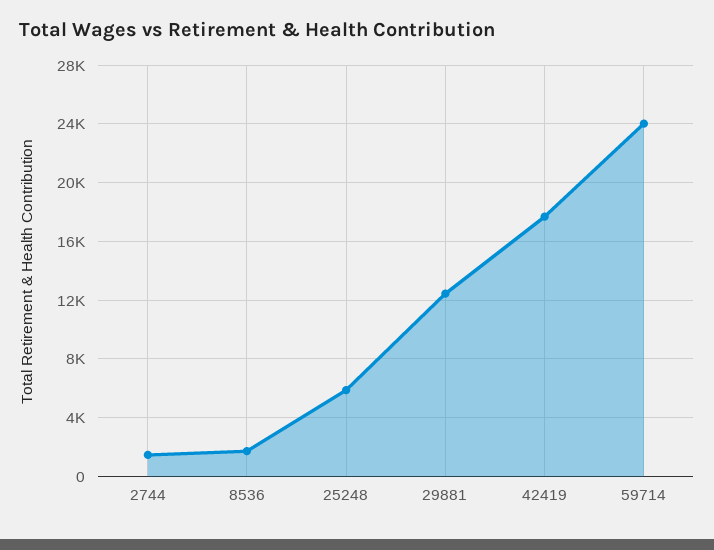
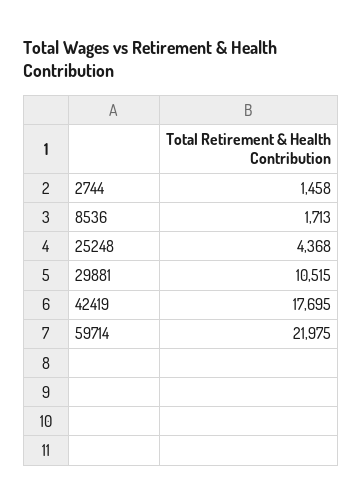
25248: 6000 -> 4368
29881: 12500 -> 10515
59714: 24000 -> 21975

